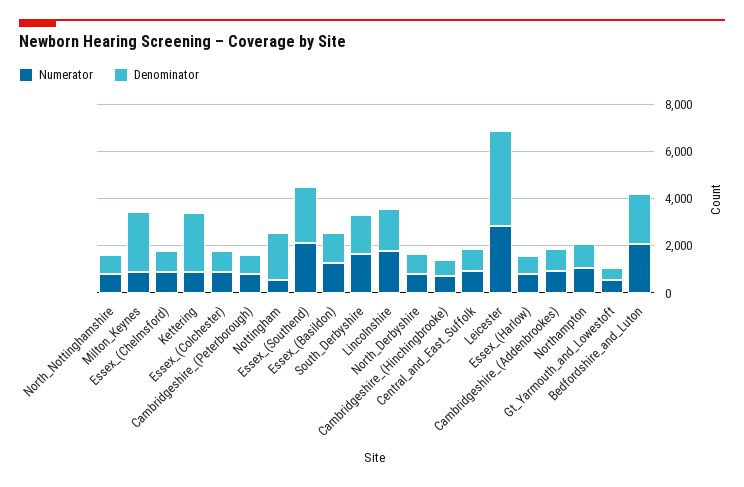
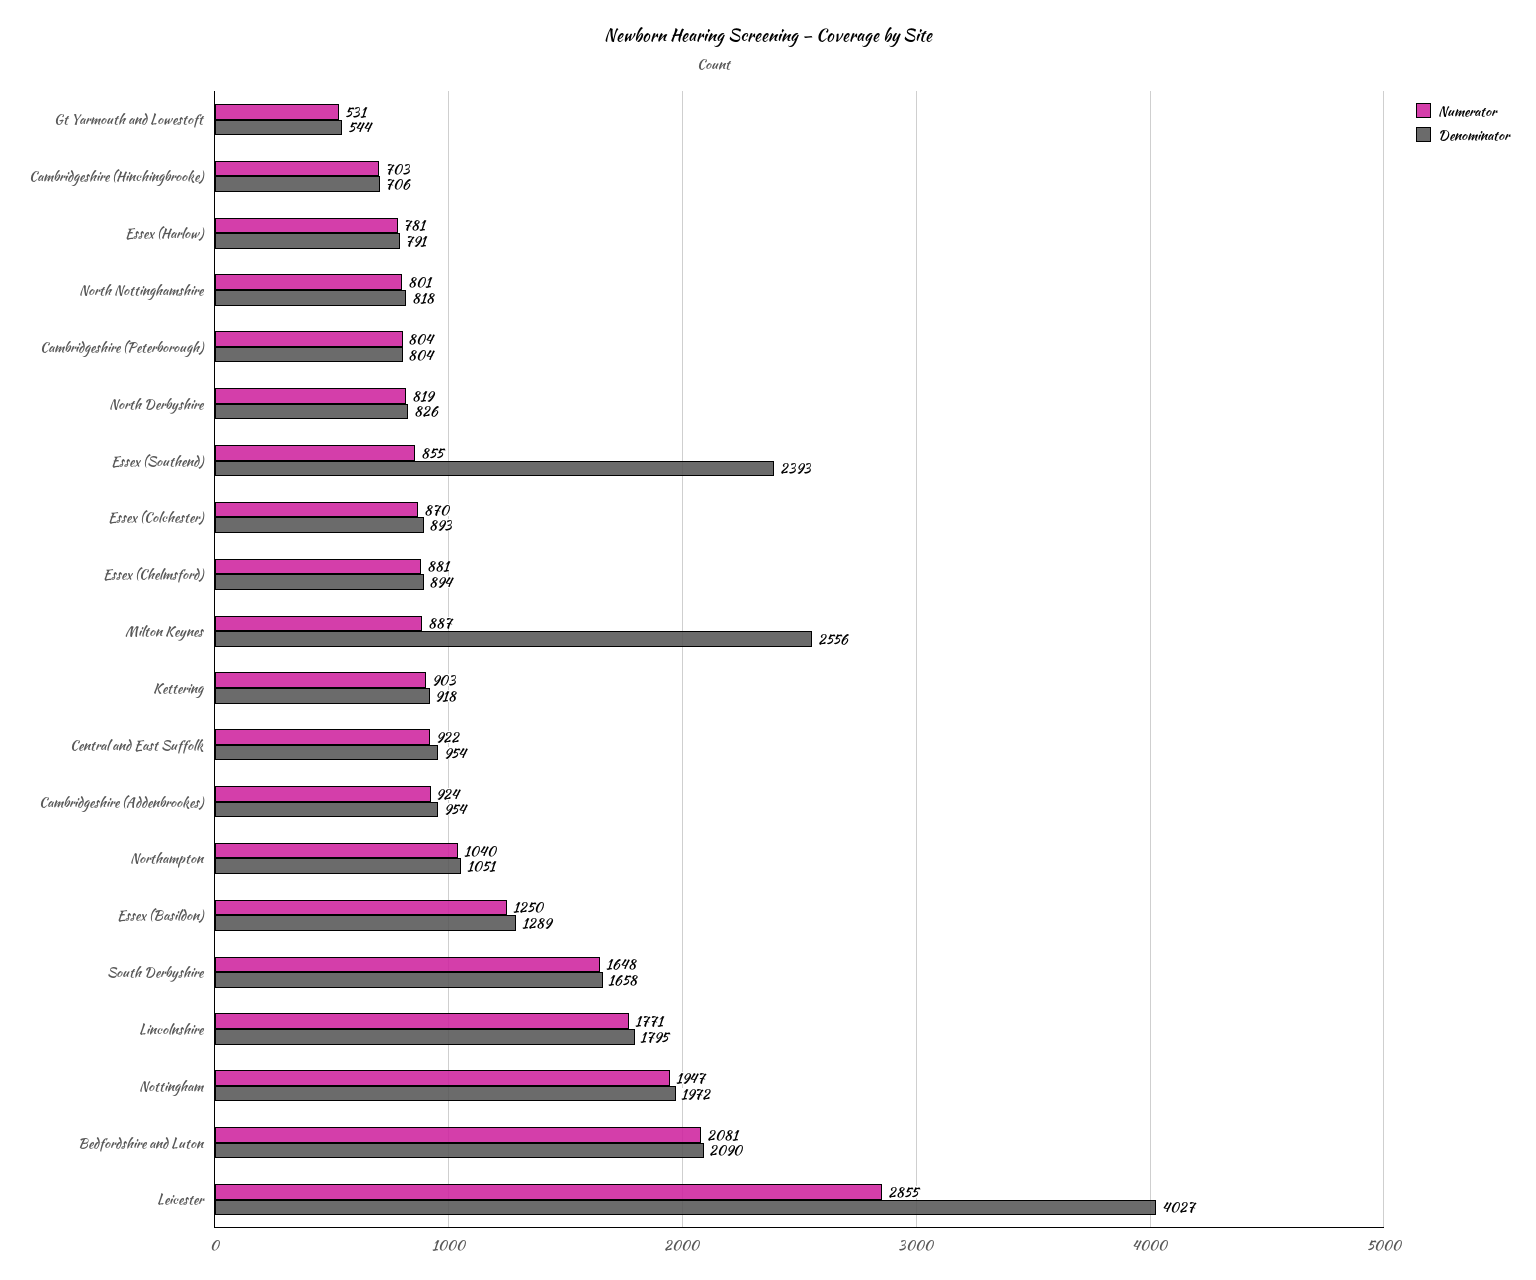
Denominator, Kettering: 2500 -> 918
Numerator, Nottingham: 500 -> 1947
Numerator, Essex_(Southend): 2000 -> 855

